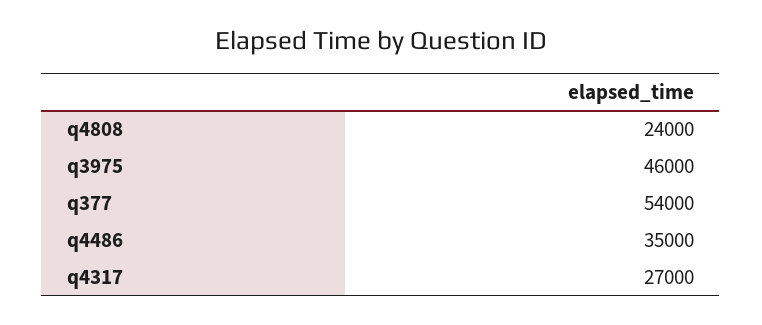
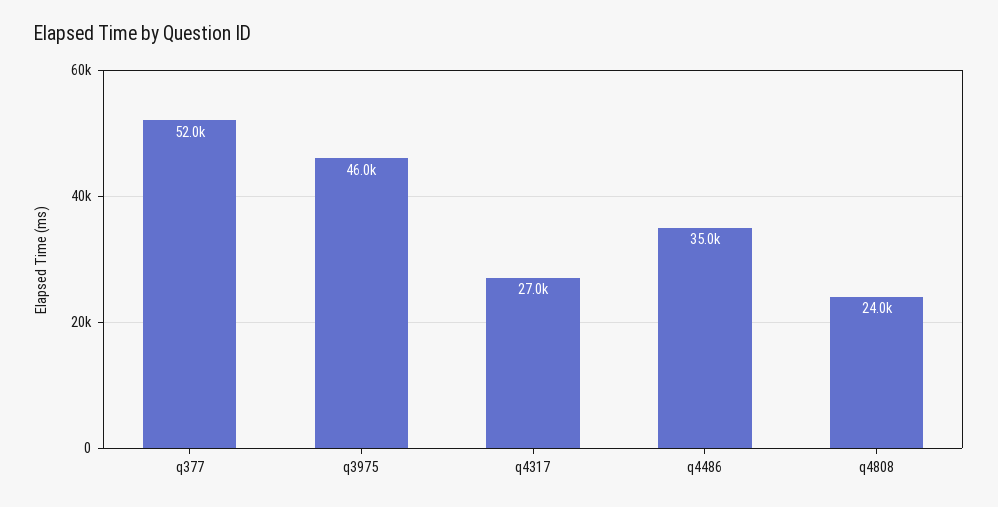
q377: 54000 -> 52000

